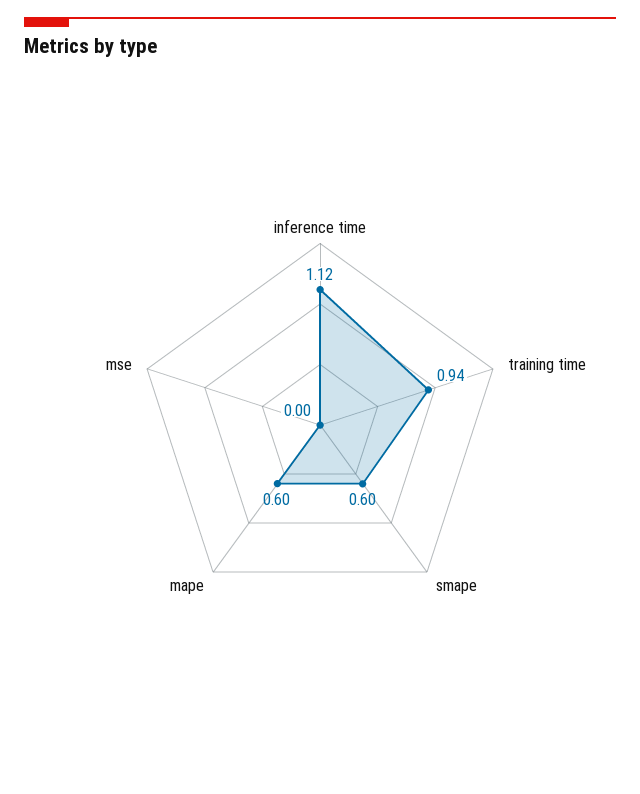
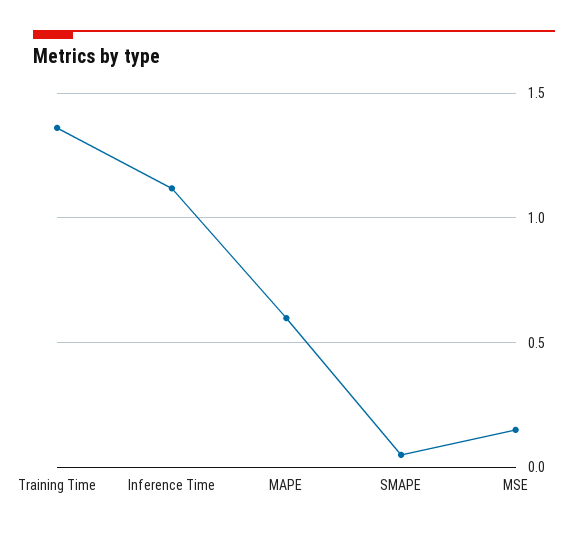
training time: 0.94 -> 1.35
smape: 0.6 -> 0.05
mse: 0 -> 0.15

